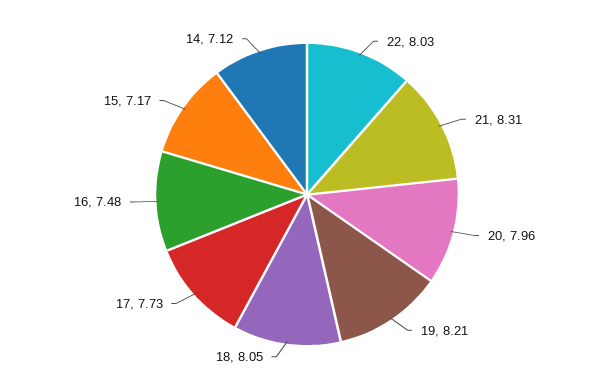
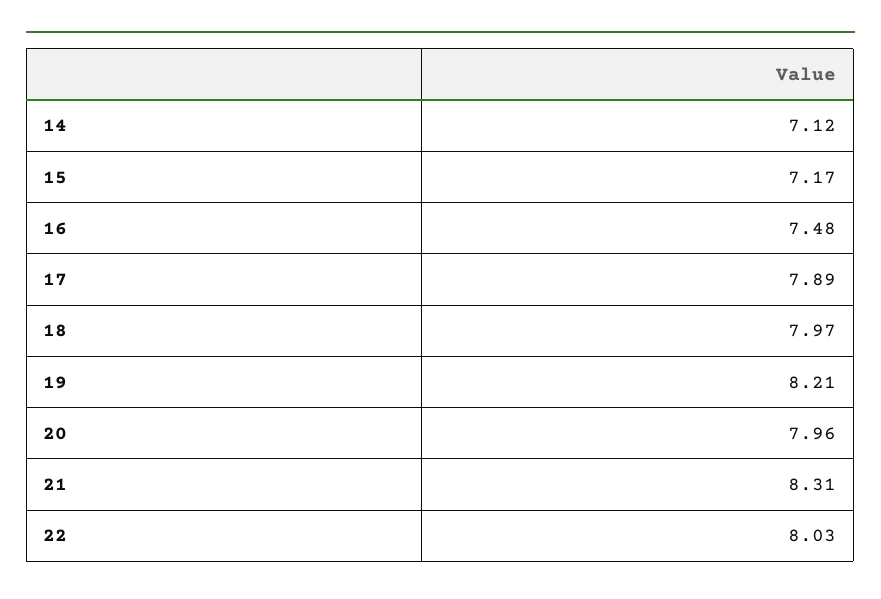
18: 8.05 -> 7.97
17: 7.73 -> 7.89

